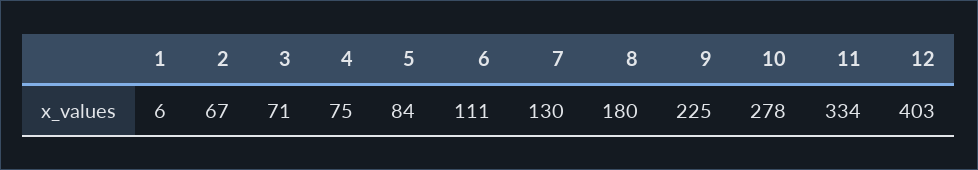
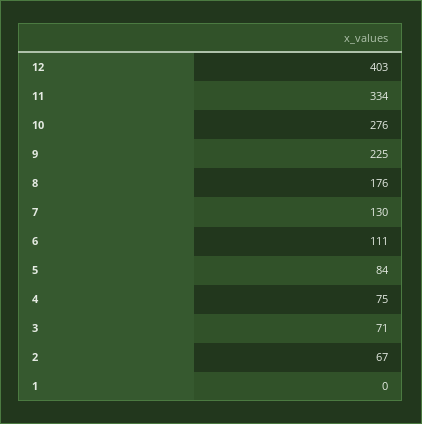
1: 6 -> 0
8: 180 -> 176
10: 278 -> 276

